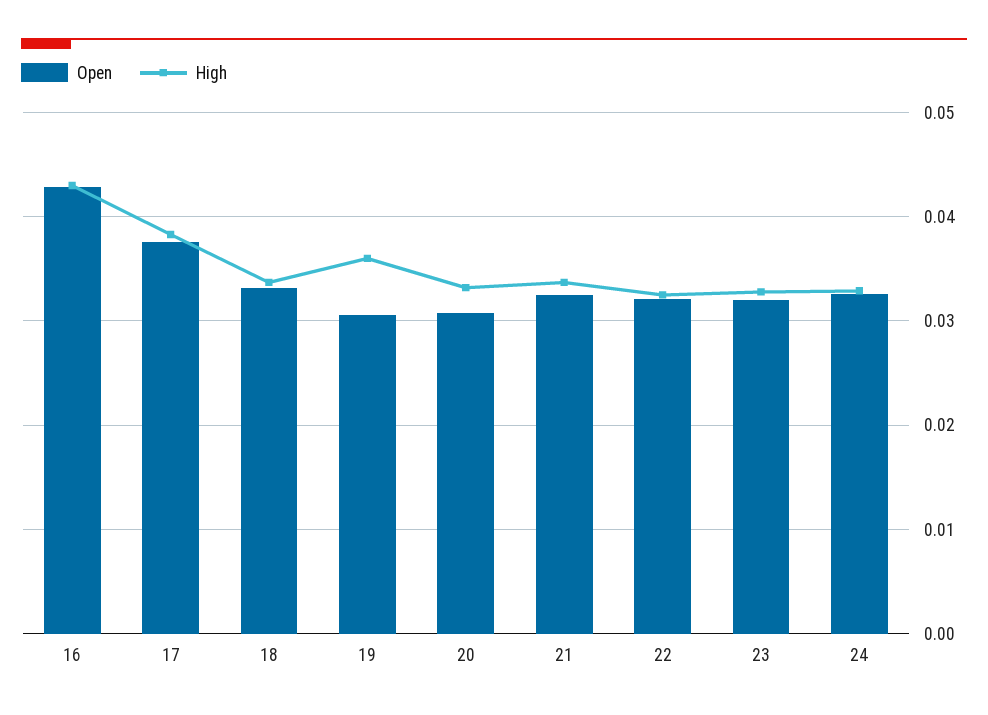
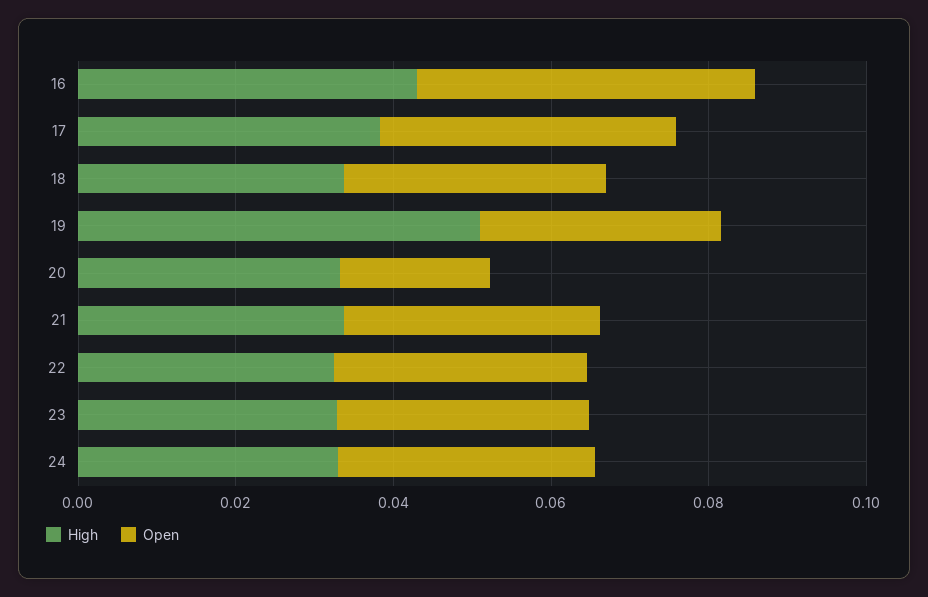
High, 19: 0.036 -> 0.05
Open, 20: 0.031 -> 0.02

